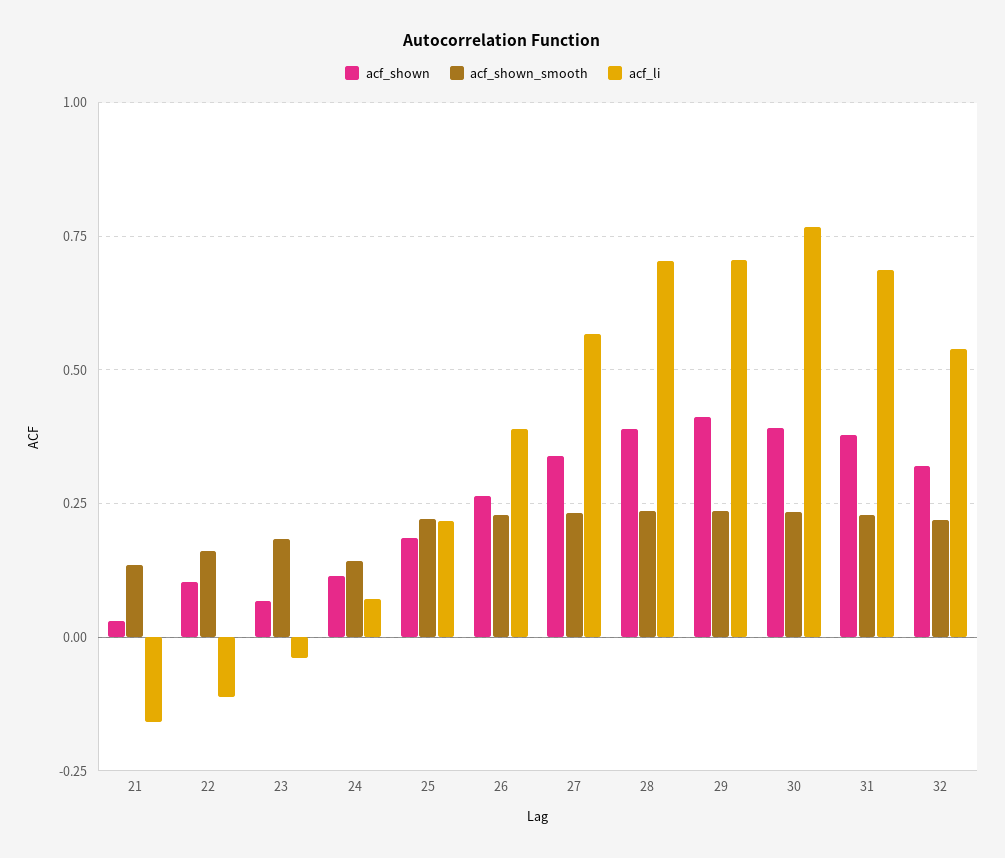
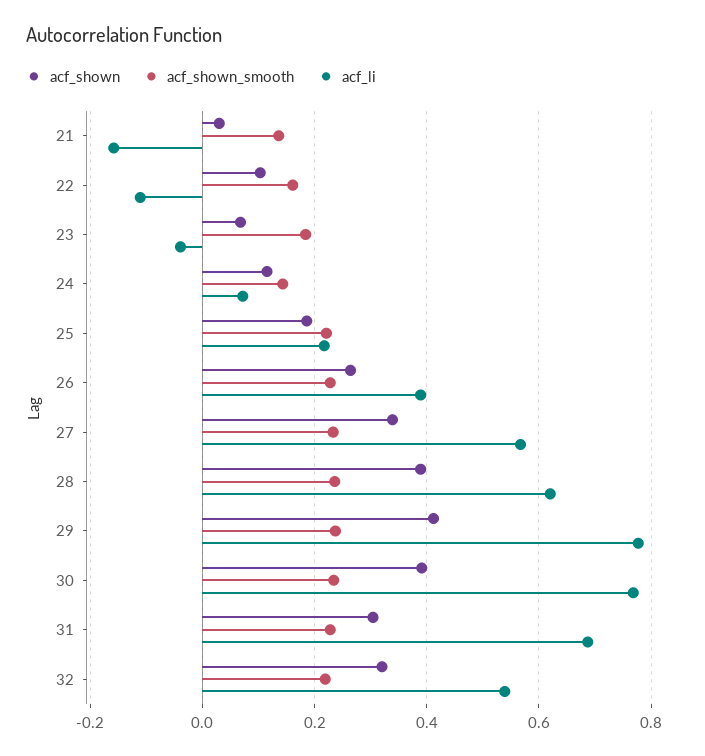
acf_li, 28: 0.7 -> 0.62
acf_li, 29: 0.7 -> 0.78
acf_shown, 31: 0.375 -> 0.3

